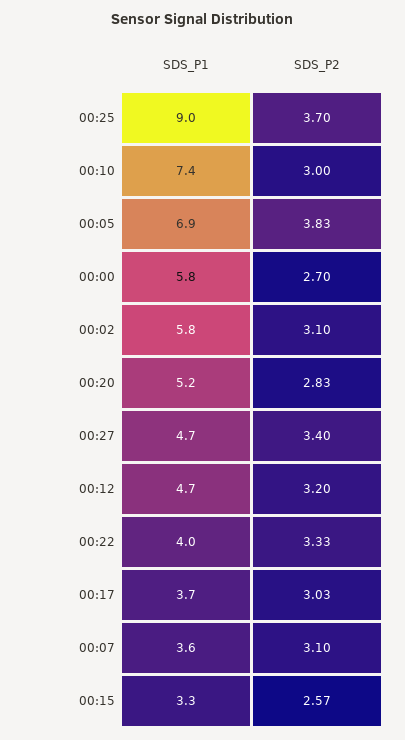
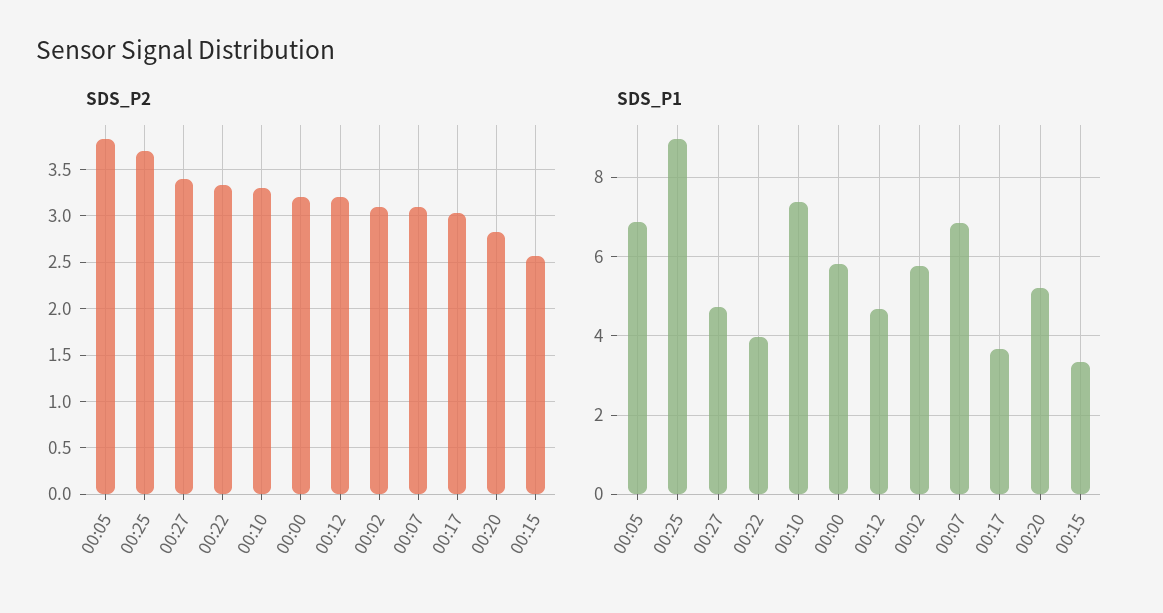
SDS_P2, 00:10: 3 -> 3.3
SDS_P2, 00:00: 2.7 -> 3.2
SDS_P1, 00:07: 3.6 -> 6.8

